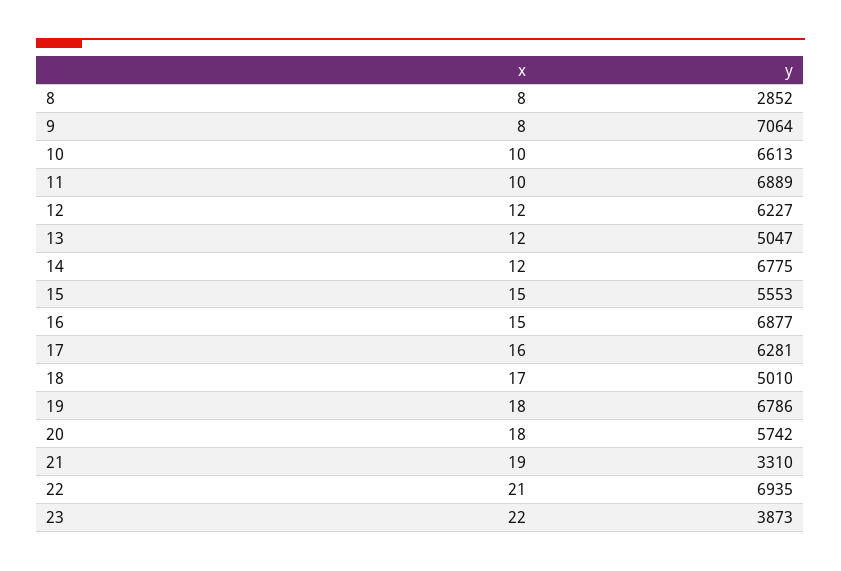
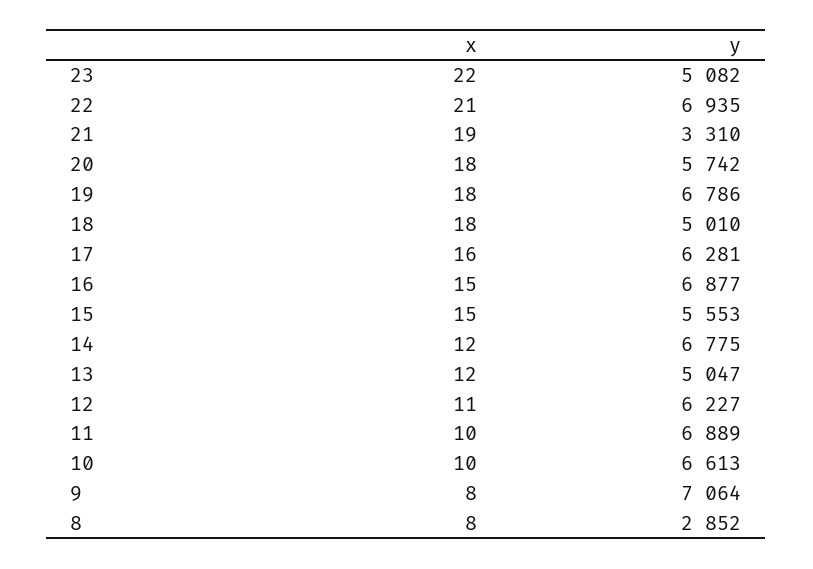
x, 12: 12 -> 11
x, 18: 17 -> 18
y, 23: 3873 -> 5082

